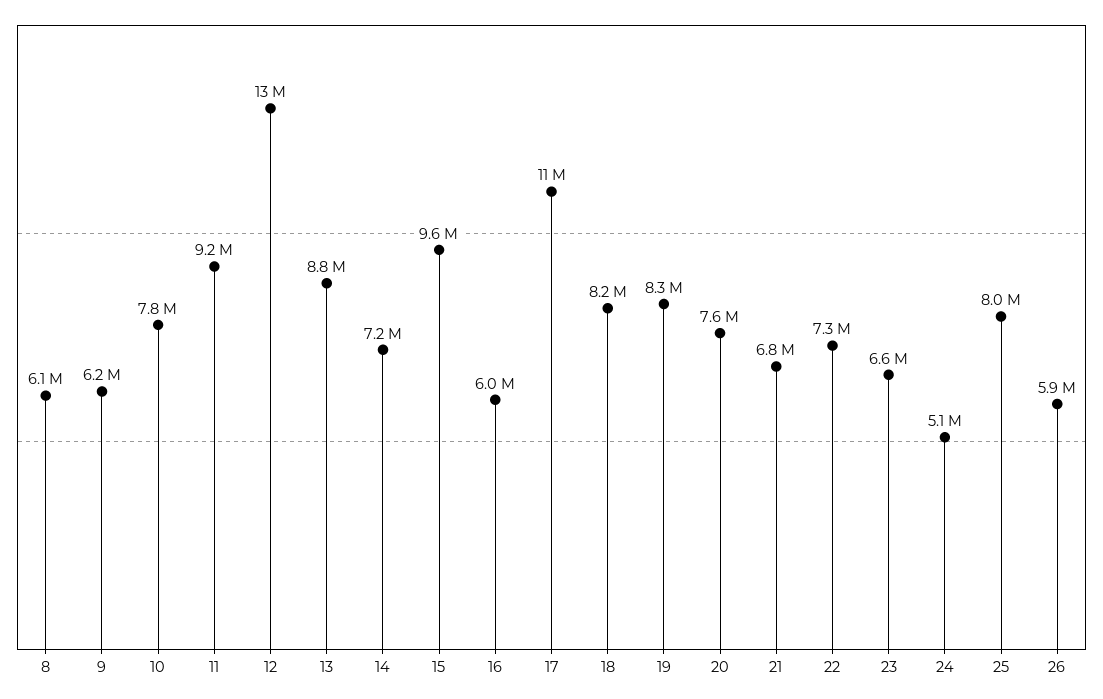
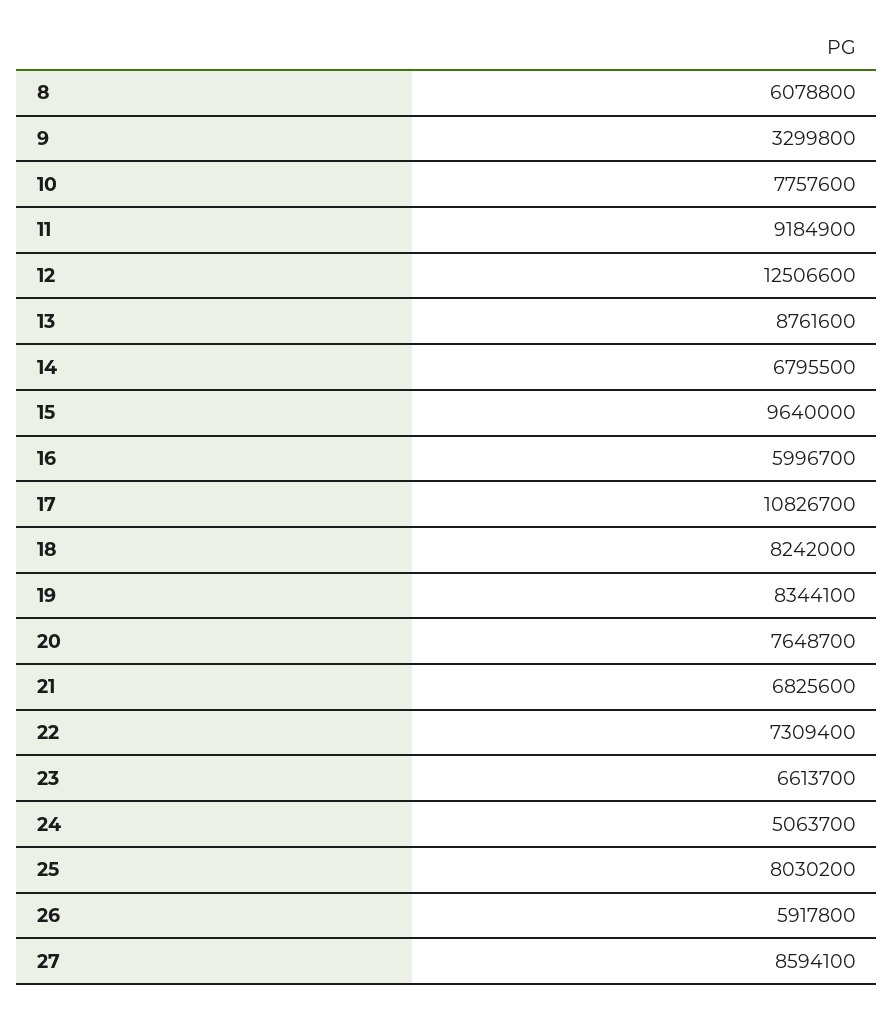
9: 6200000 -> 3299800
14: 7200000 -> 6795500
27: none -> 8594100

